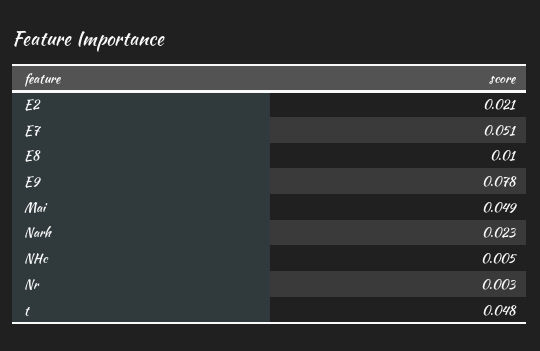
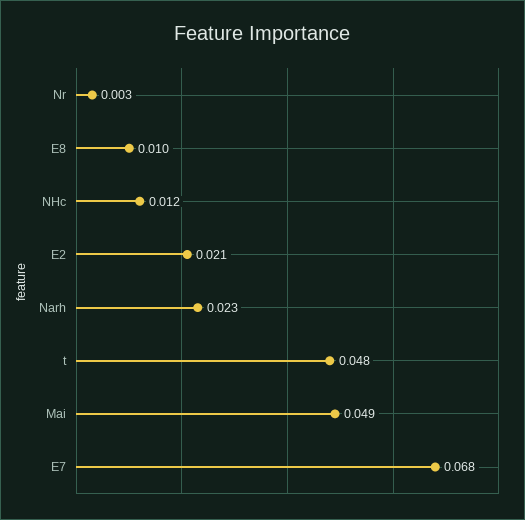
E7: 0.051 -> 0.068
E9: 0.078 -> none
NHc: 0.005 -> 0.012

